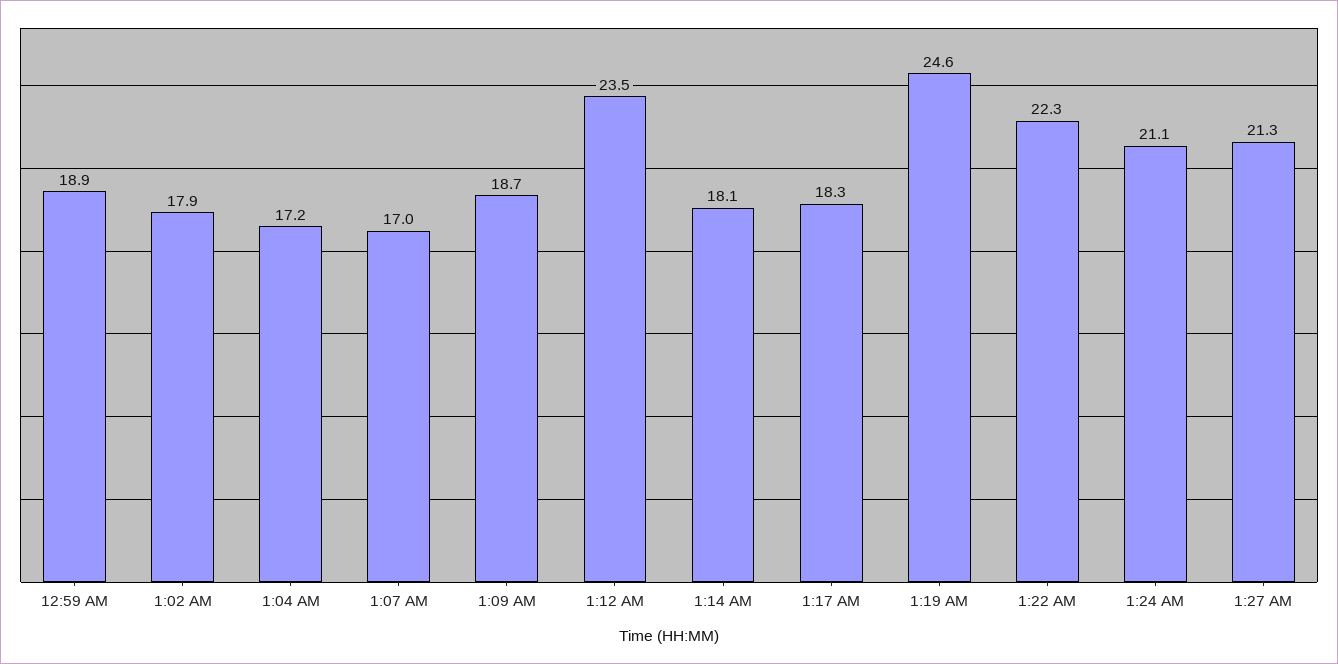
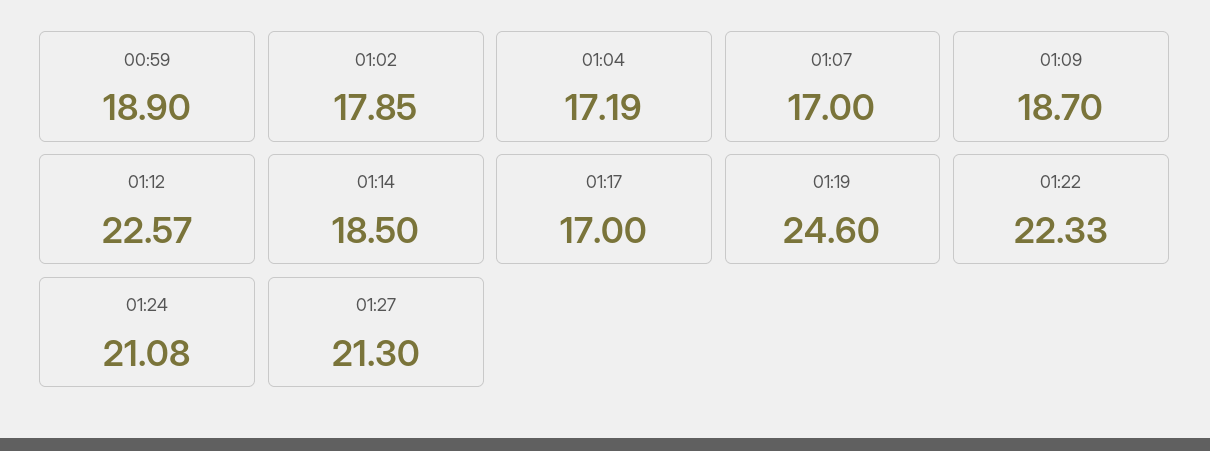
1:12 AM: 23.5 -> 22.57
1:14 AM: 18.1 -> 18.5
1:17 AM: 18.3 -> 17

